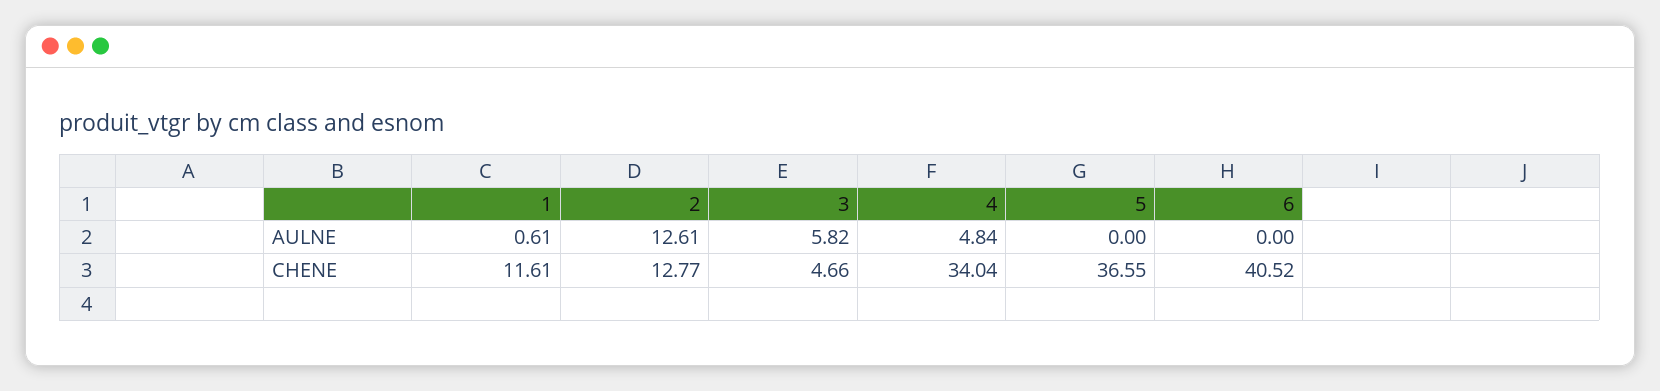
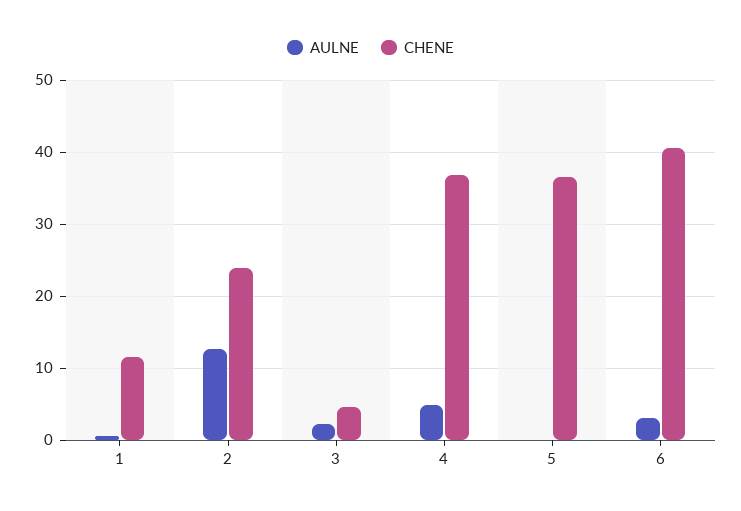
AULNE, 3: 5.82 -> 2
AULNE, 6: 0 -> 3
CHENE, 2: 12.77 -> 24
CHENE, 4: 34.04 -> 37

